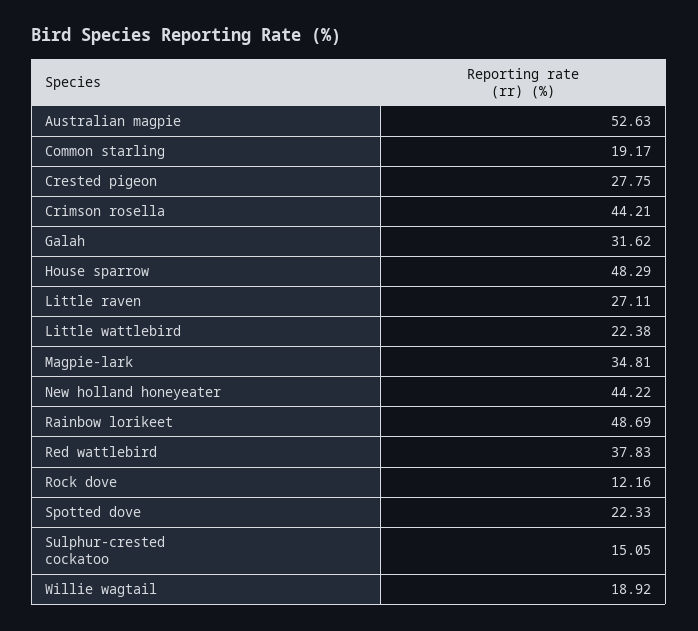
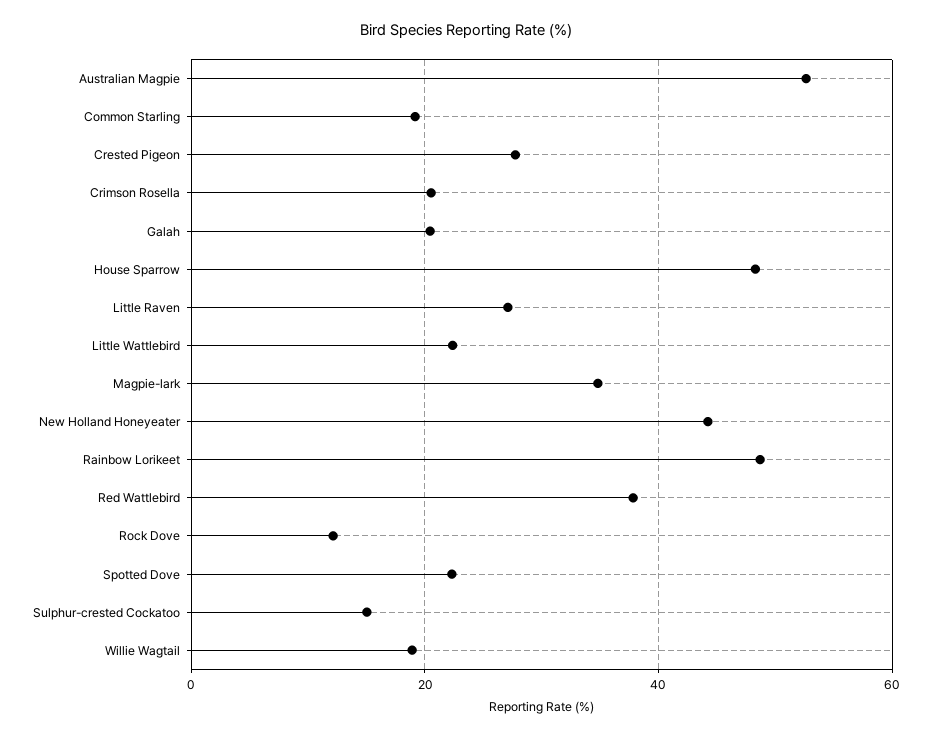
Crimson rosella: 44.21 -> 20
Galah: 31.62 -> 20

